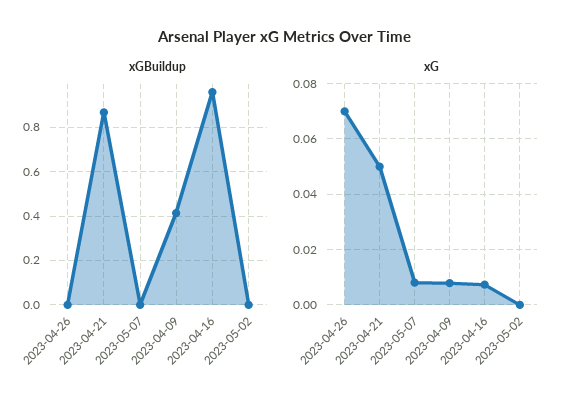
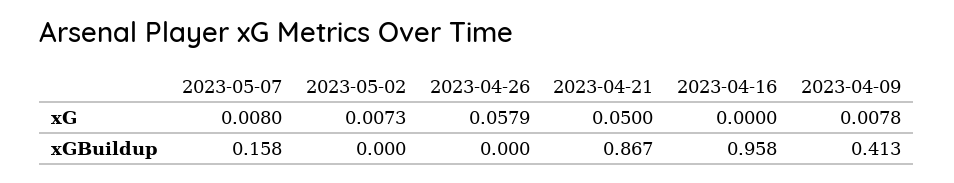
xGBuildup, 2023-05-07: 0 -> 0.158
xG, 2023-04-26: 0.07 -> 0.0579
xG, 2023-04-16: 0.0075 -> 0
xG, 2023-05-02: 0 -> 0.0073

